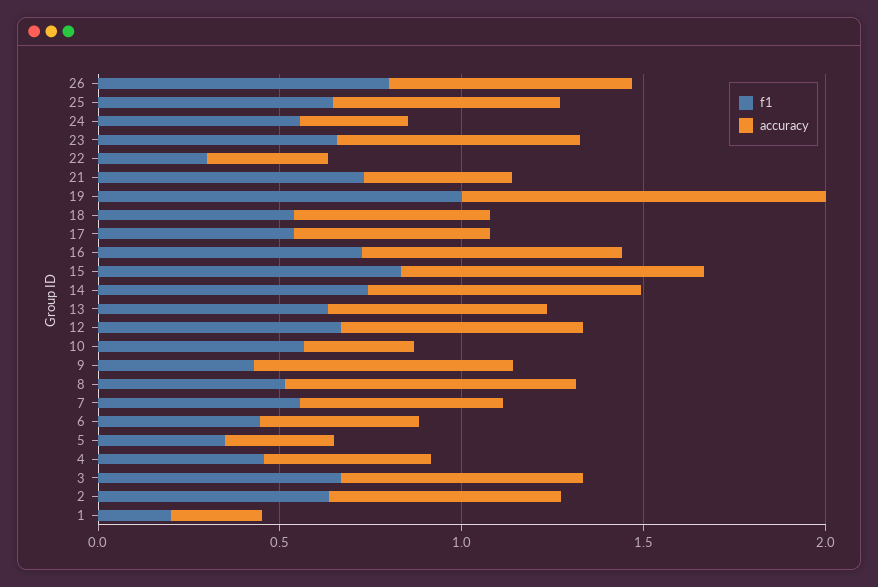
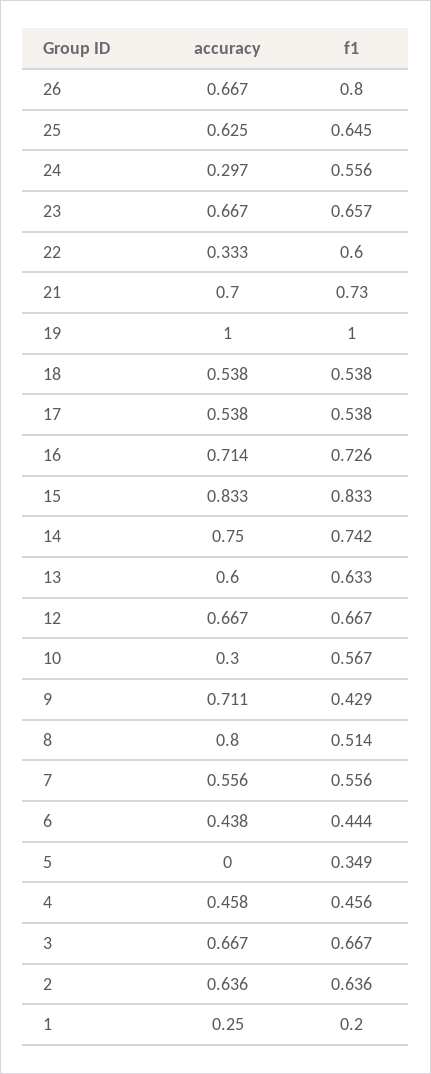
f1, 22: 0.3 -> 0.6
accuracy, 21: 0.4 -> 0.7
accuracy, 5: 0.3 -> 0

